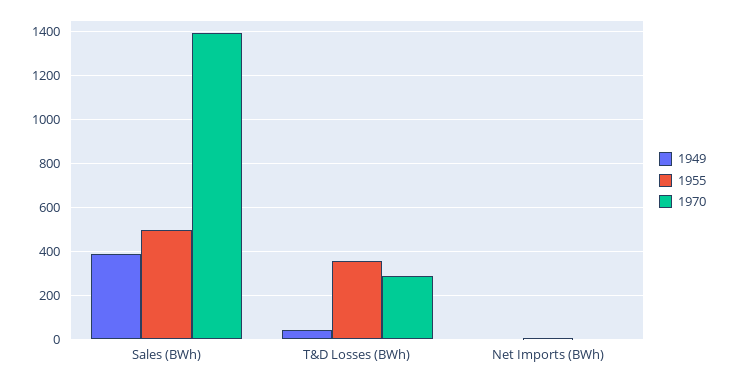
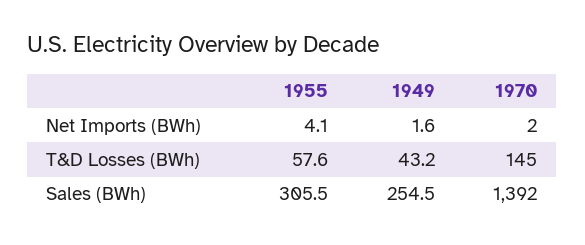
1949, Sales (BWh): 400 -> 254.5
1955, Sales (BWh): 500 -> 305.5
1955, T&D Losses (BWh): 350 -> 57.6
1970, T&D Losses (BWh): 300 -> 145

